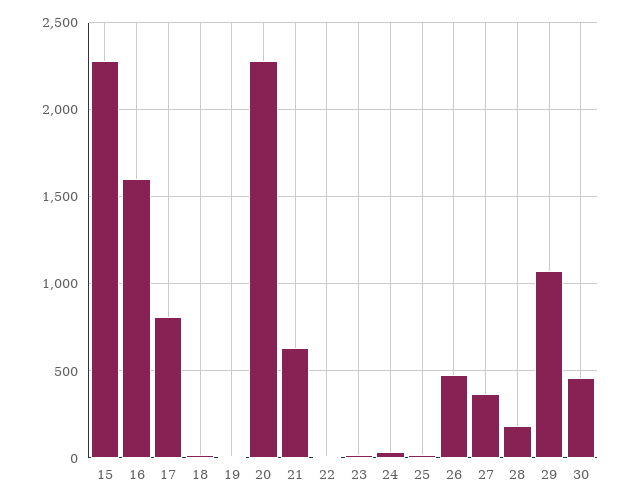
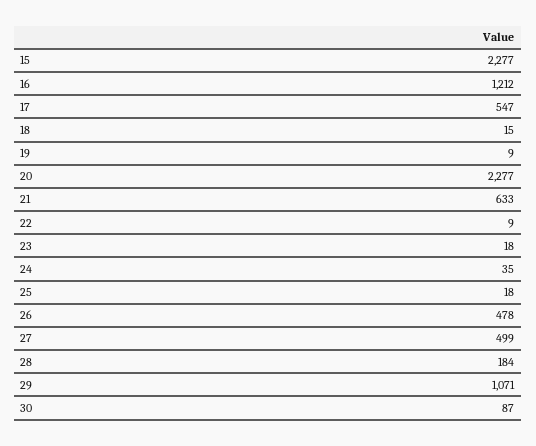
16: 1600 -> 1212
17: 800 -> 547
27: 350 -> 499
30: 450 -> 87

